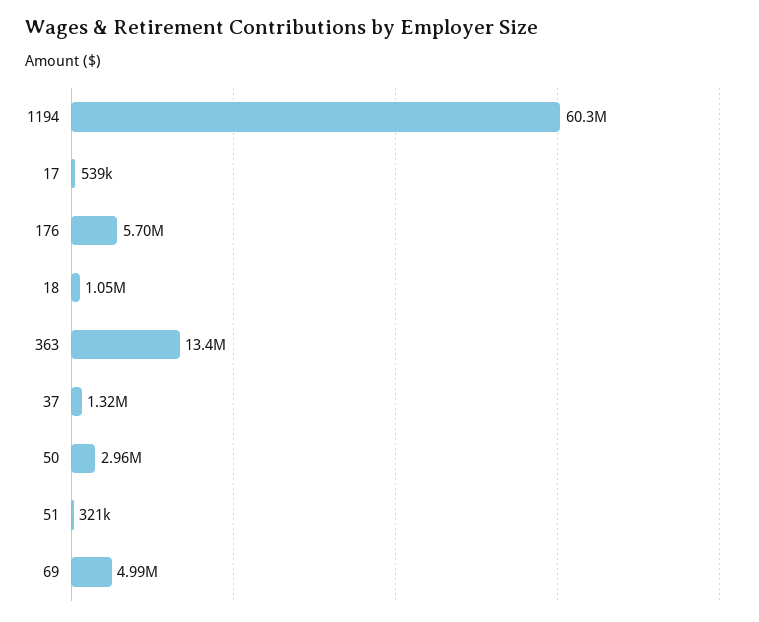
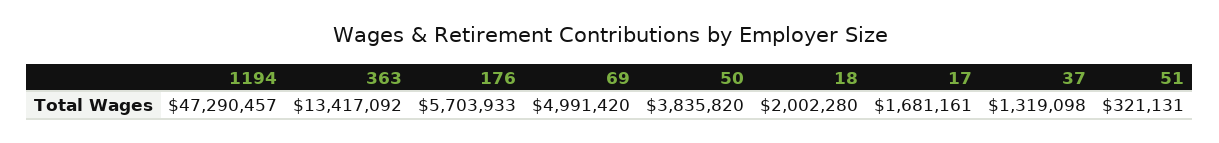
1194: 60300000 -> 47290457
17: 539000 -> 1681161
18: 1050000 -> 2002280
50: 2960000 -> 3835820

